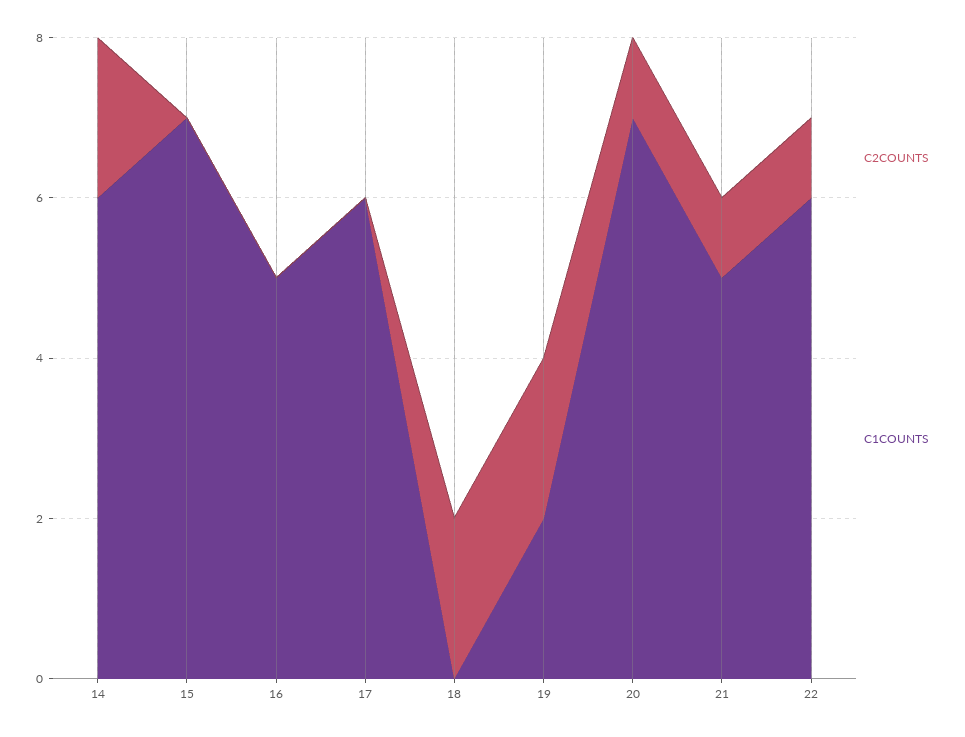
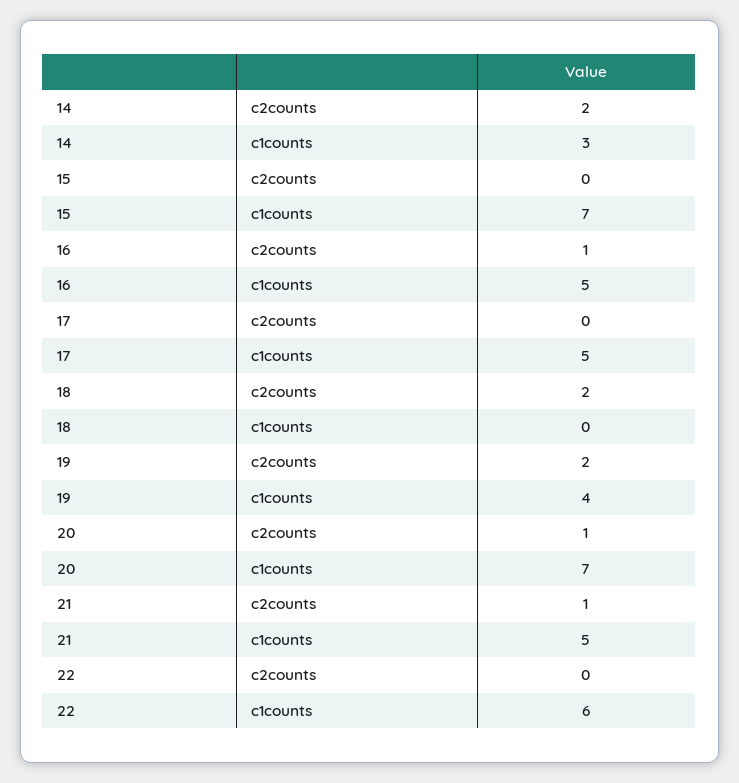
C1COUNTS, 14: 6 -> 3
C2COUNTS, 16: 0 -> 1
C1COUNTS, 17: 6 -> 5
C1COUNTS, 19: 2 -> 4
C2COUNTS, 22: 1 -> 0

